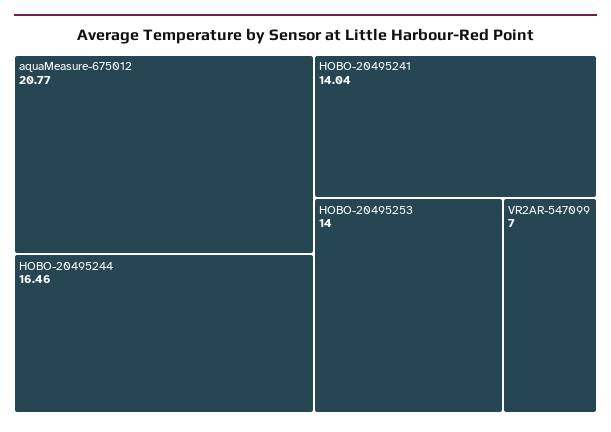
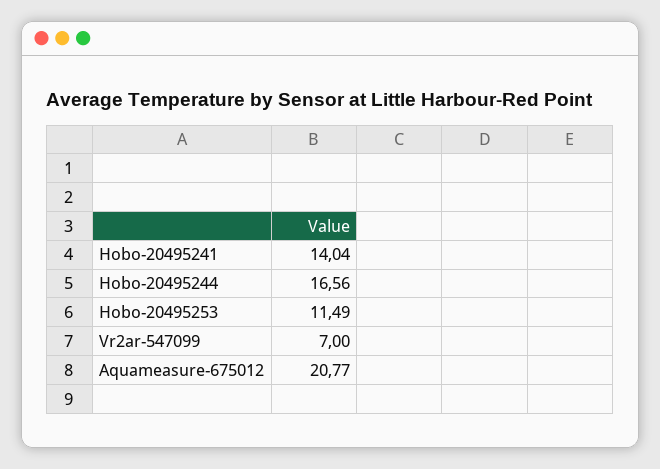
HOBO-20495244: 16.46 -> 16.56
HOBO-20495253: 14 -> 11.49

